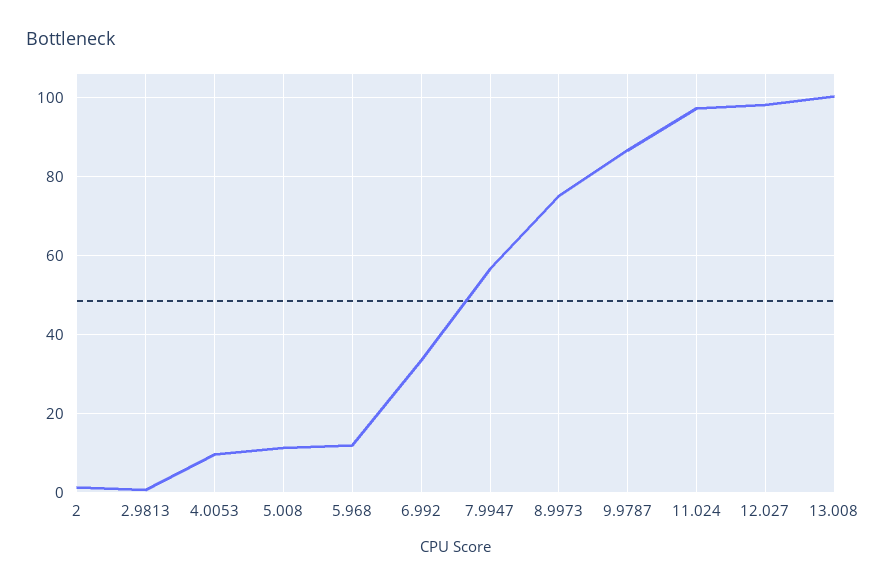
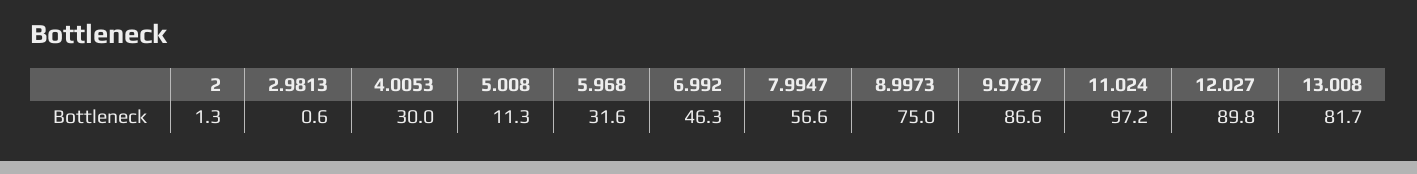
4.0053: 10 -> 30
5.968: 12 -> 31.6
6.992: 34 -> 46.3
12.027: 98 -> 89.8
13.008: 100 -> 81.7

